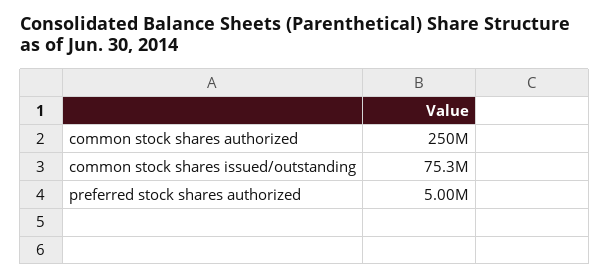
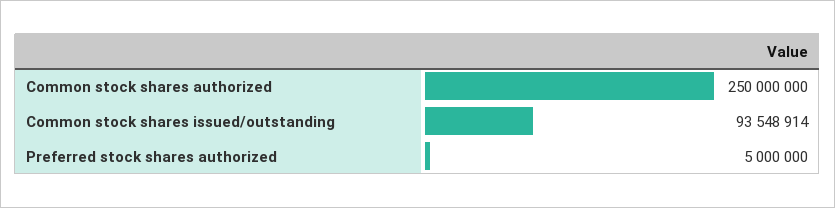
common stock shares issued/outstanding: 75300000 -> 93548914

